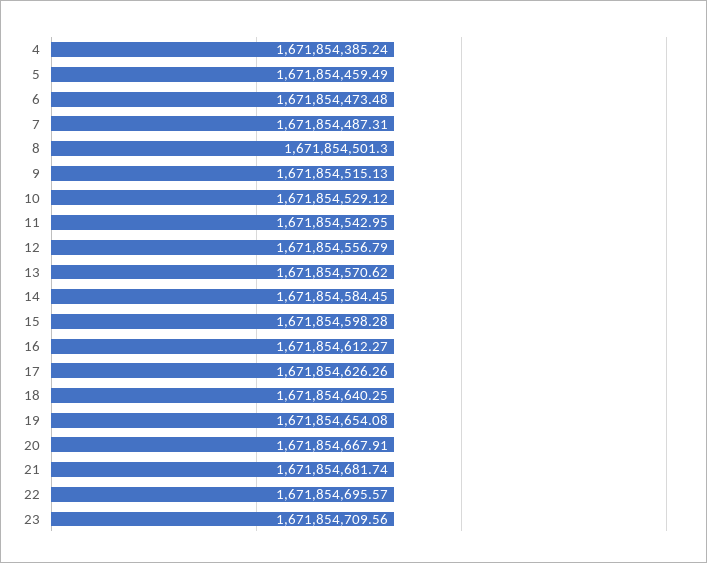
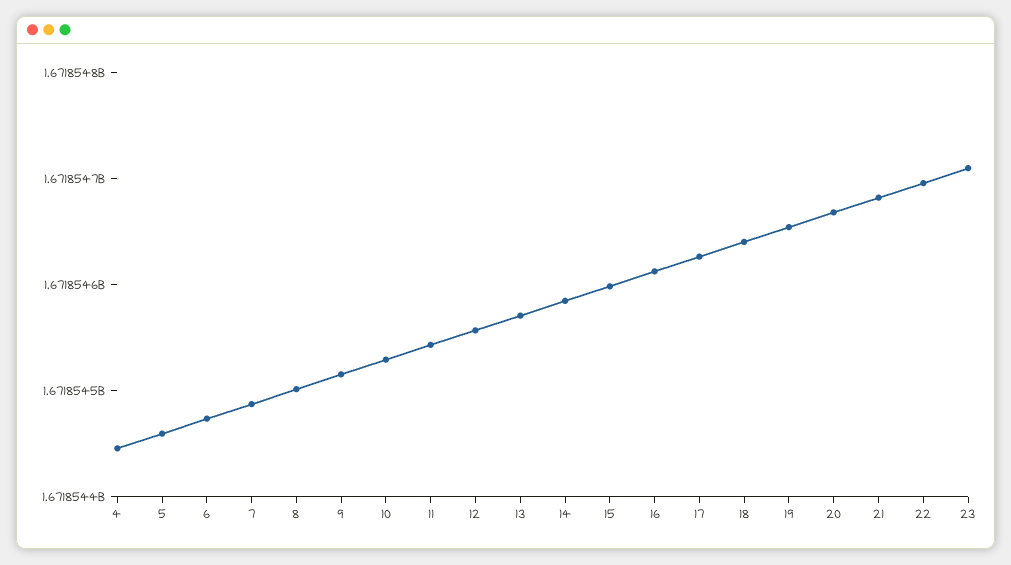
4: 1671854385.24 -> 1671854440

